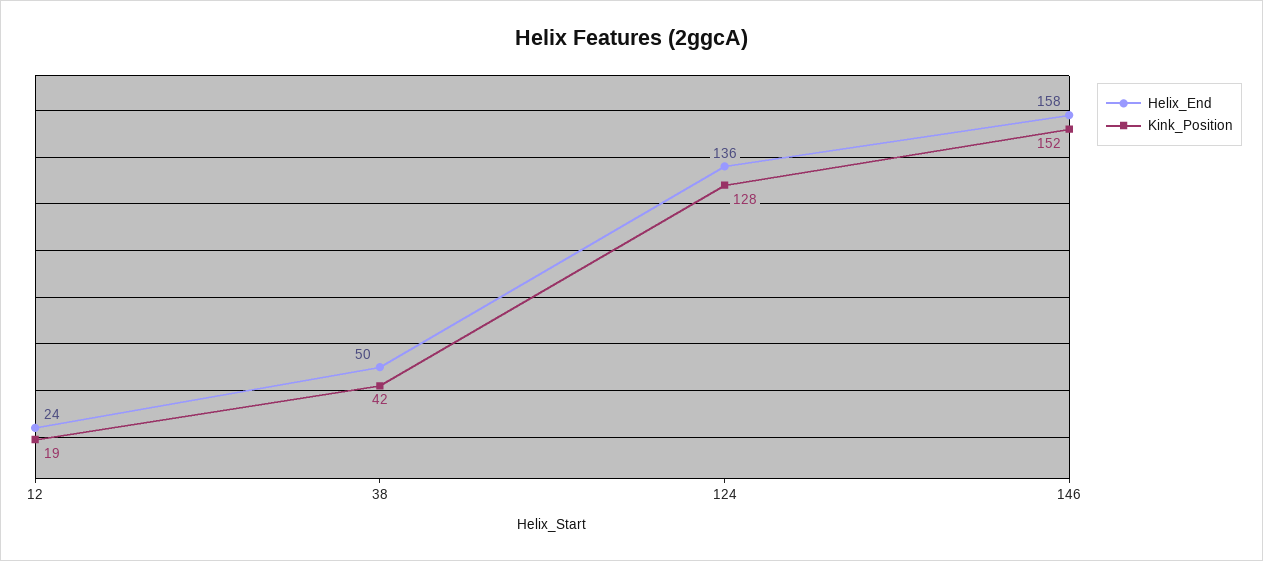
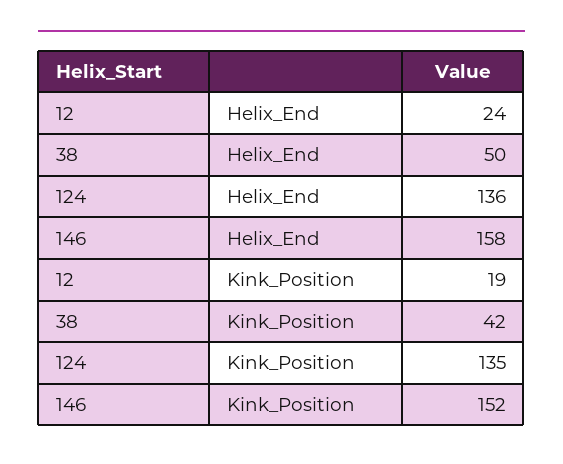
Kink_Position, 124: 128 -> 135

